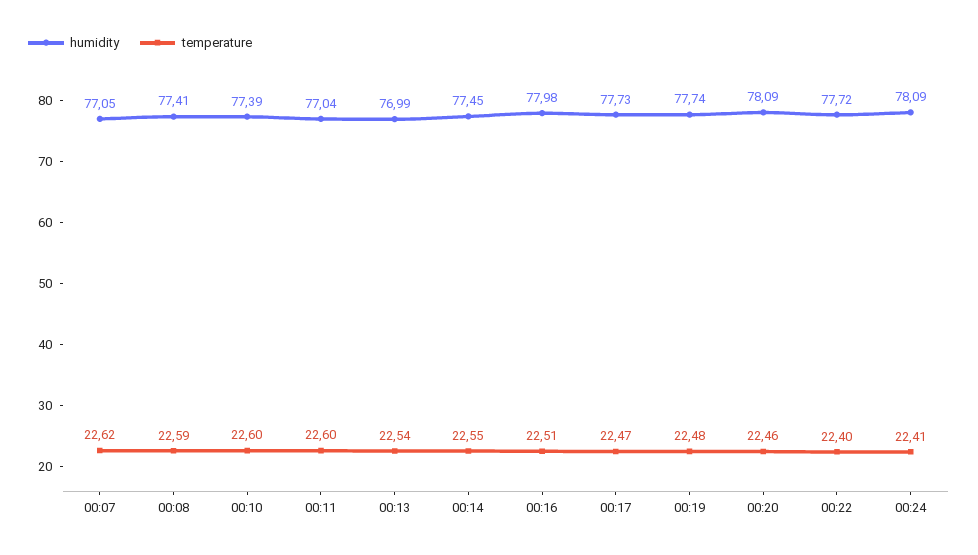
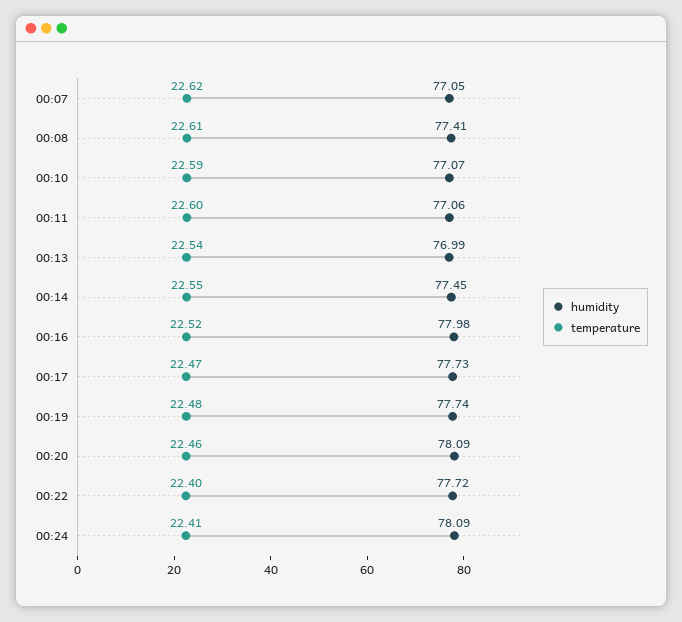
temperature, 00:08: 22.59 -> 22.61
humidity, 00:10: 77.39 -> 77.07
temperature, 00:10: 22.6 -> 22.59
humidity, 00:11: 77.04 -> 77.06
temperature, 00:16: 22.51 -> 22.52

